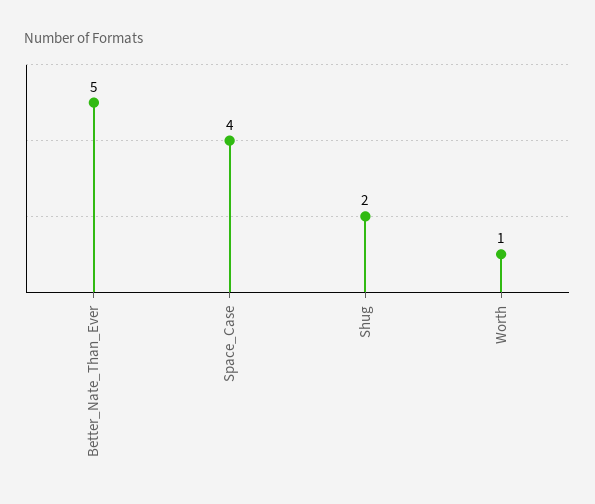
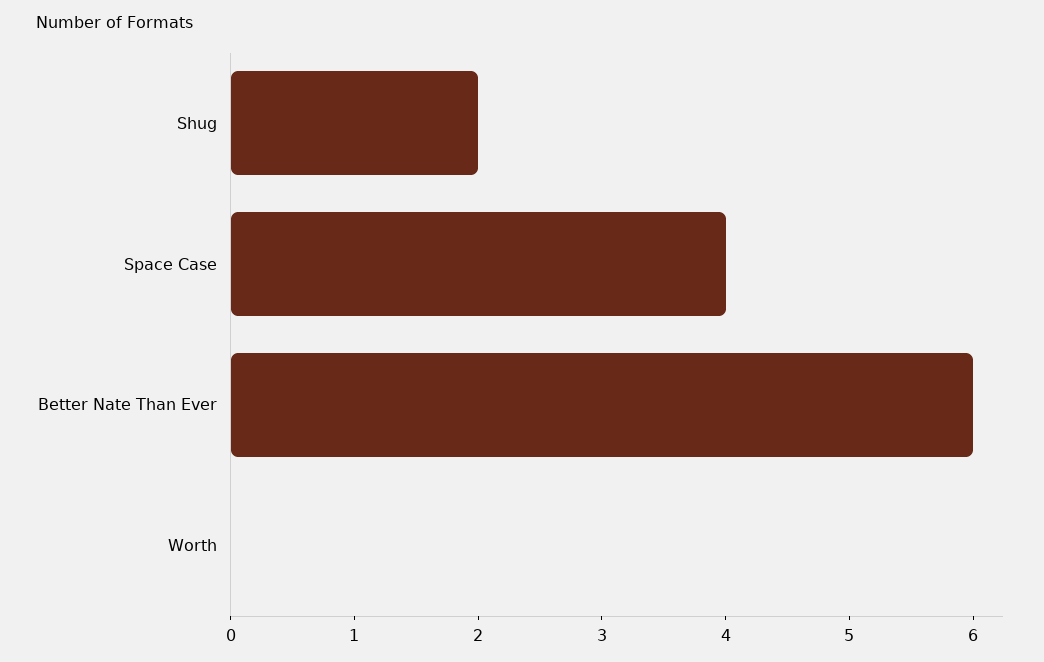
Better_Nate_Than_Ever: 5 -> 6
Worth: 1 -> 0

